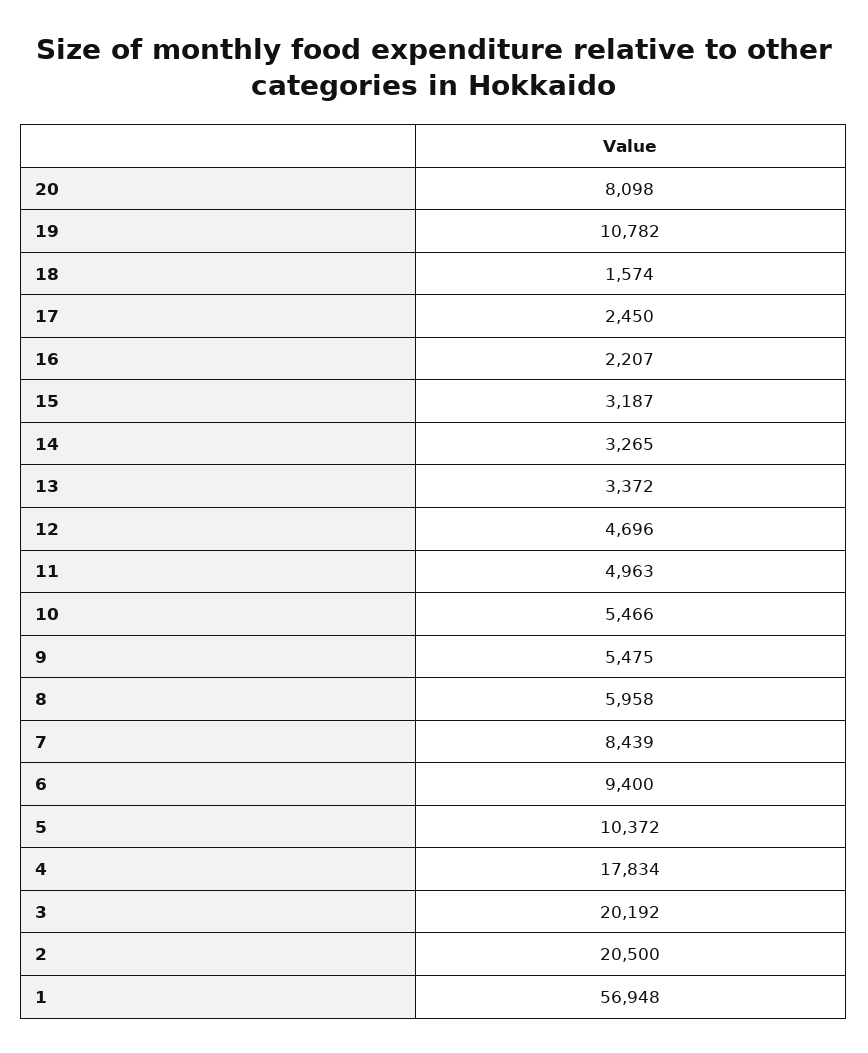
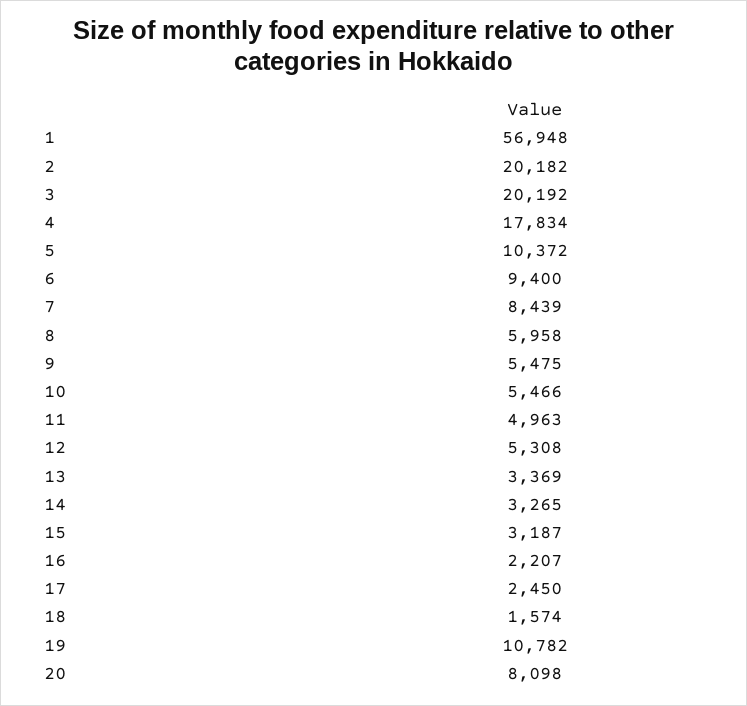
13: 3372 -> 3369
12: 4696 -> 5308
2: 20500 -> 20182

